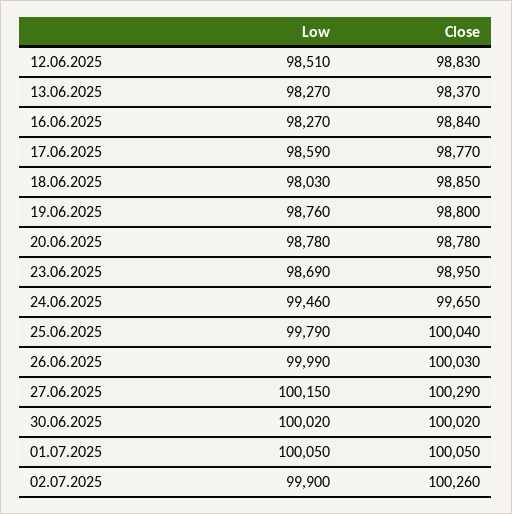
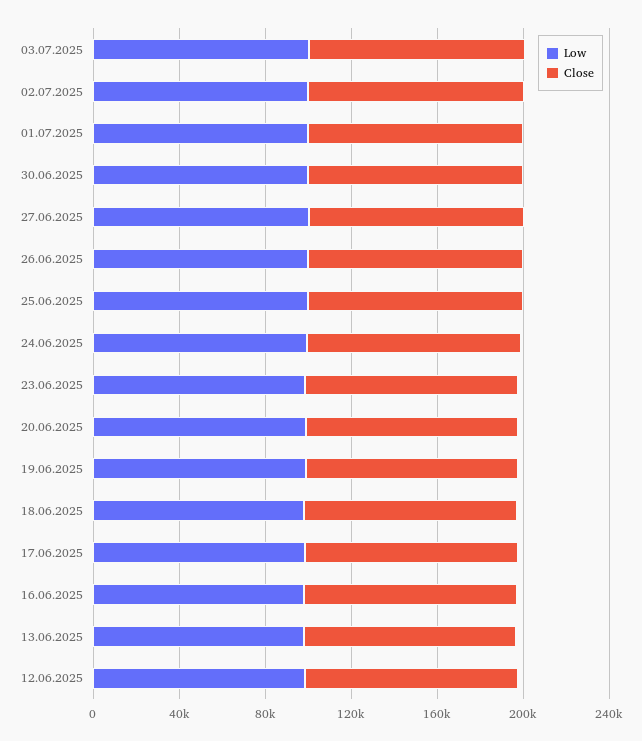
Low, 03.07.2025: none -> 100000
Close, 03.07.2025: none -> 100000

